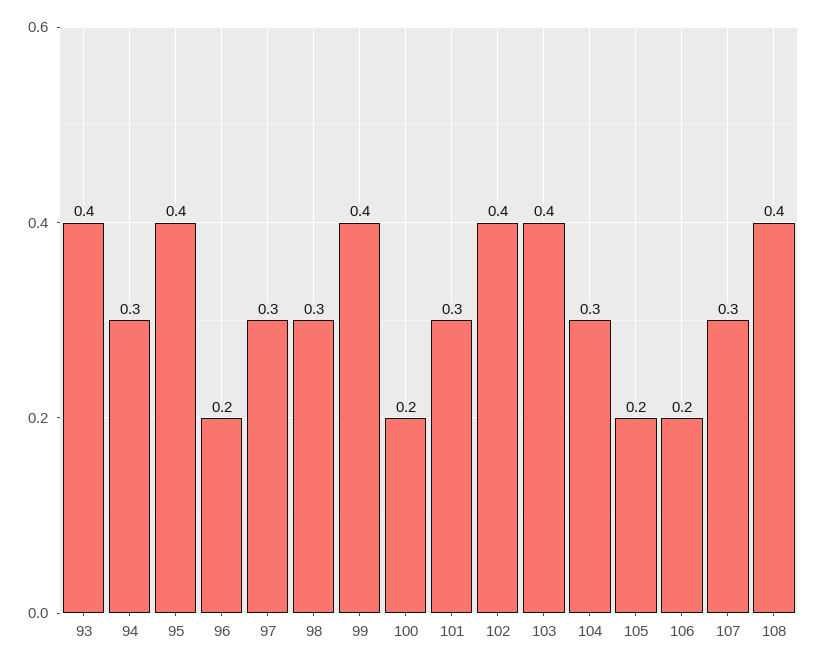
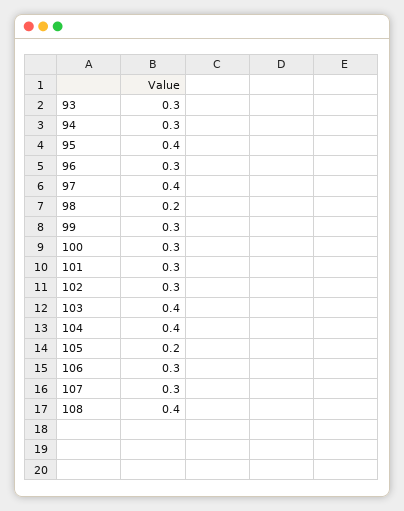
93: 0.4 -> 0.3
96: 0.2 -> 0.3
97: 0.3 -> 0.4
98: 0.3 -> 0.2
99: 0.4 -> 0.3
100: 0.2 -> 0.3
102: 0.4 -> 0.3
104: 0.3 -> 0.4
106: 0.2 -> 0.3

